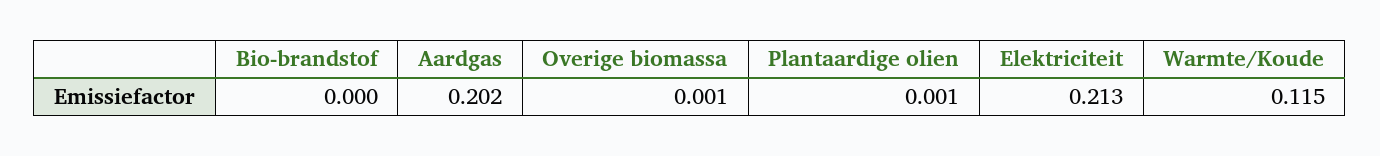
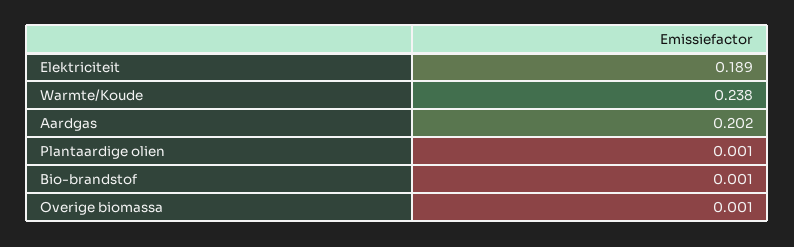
Bio-brandstof: 0 -> 0.001
Elektriciteit: 0.213 -> 0.189
Warmte/Koude: 0.115 -> 0.238

